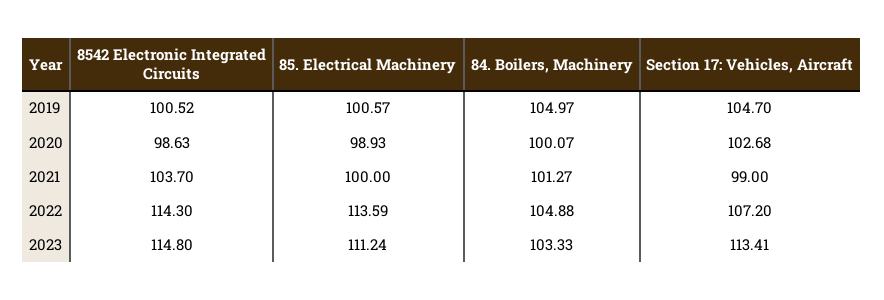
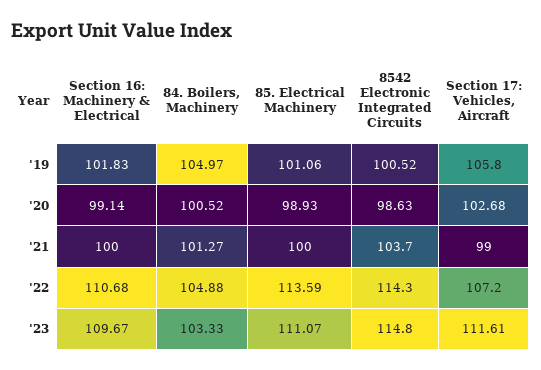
85. Electrical Machinery, 2019: 100.57 -> 101.06
Section 17: Vehicles, Aircraft, 2019: 104.7 -> 105.8
84. Boilers, Machinery, 2020: 100.07 -> 100.52
85. Electrical Machinery, 2023: 111.24 -> 111.07
Section 17: Vehicles, Aircraft, 2023: 113.41 -> 111.61
Section 16: Machinery & Electrical, 2019: none -> 101.83
Section 16: Machinery & Electrical, 2020: none -> 99.14
Section 16: Machinery & Electrical, 2021: none -> 100
Section 16: Machinery & Electrical, 2022: none -> 110.68
Section 16: Machinery & Electrical, 2023: none -> 109.67

